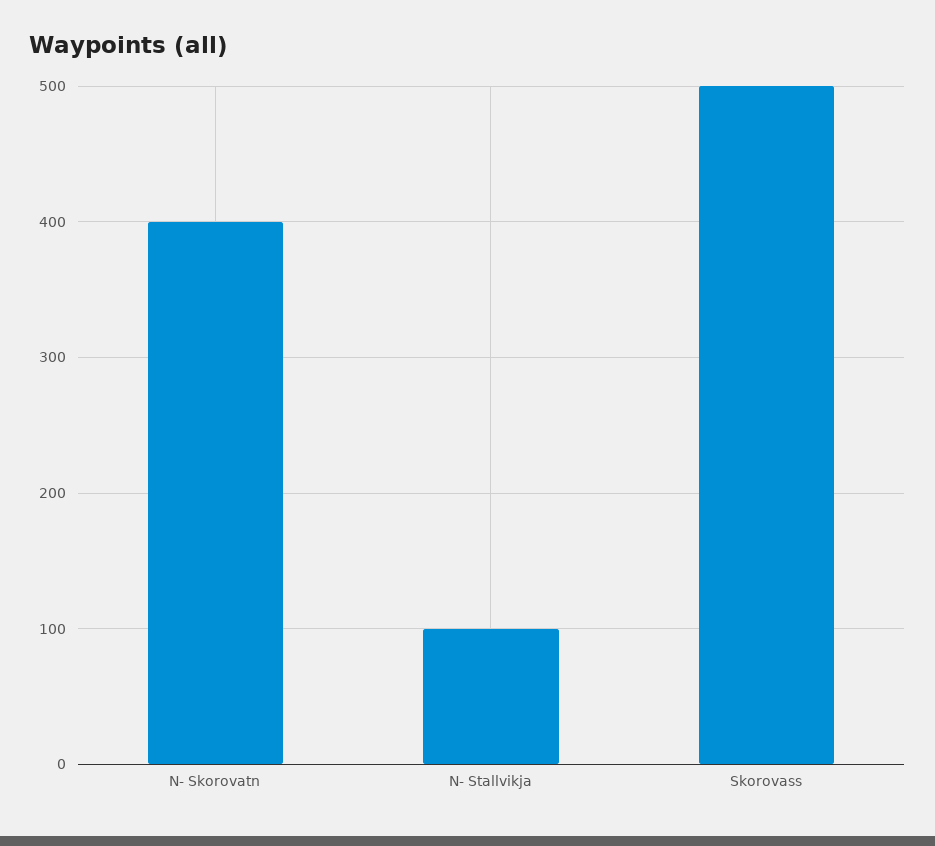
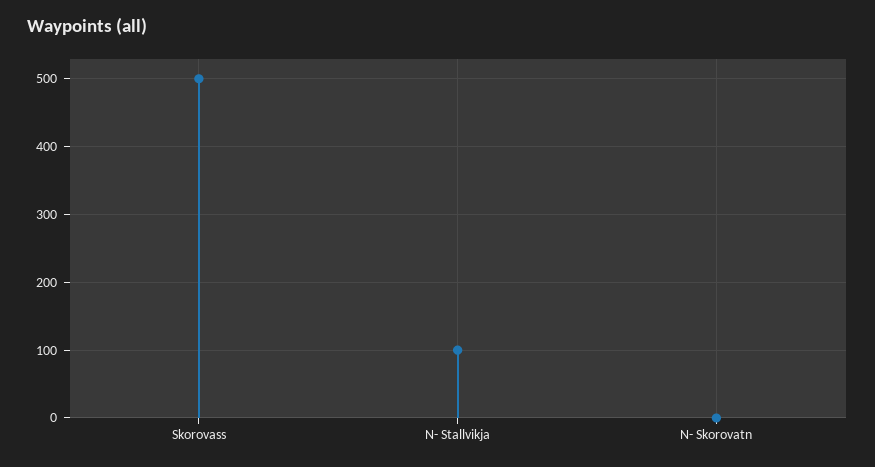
N- Skorovatn: 400 -> 0

